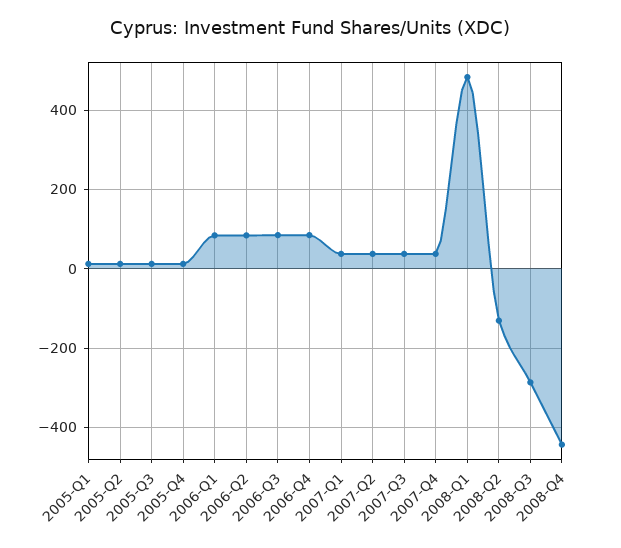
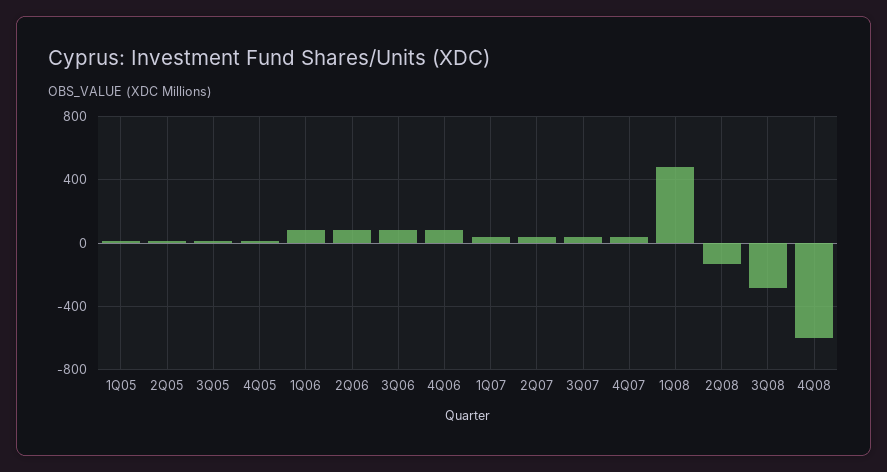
2008-Q4: -440 -> -600

